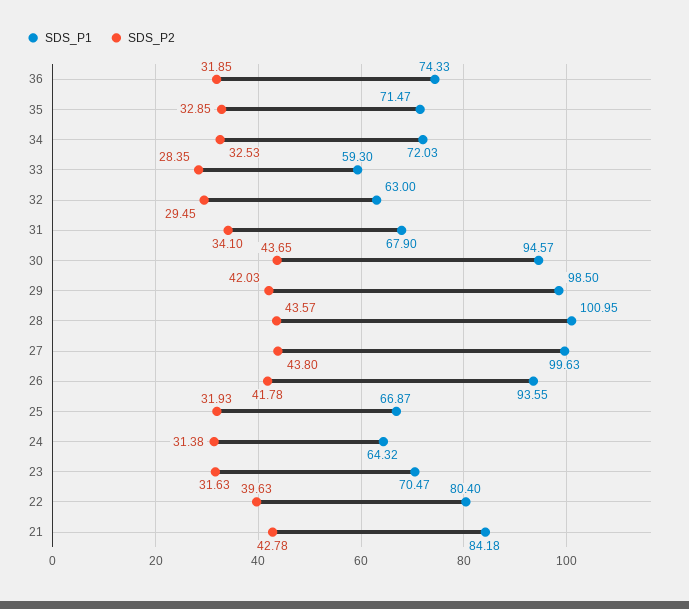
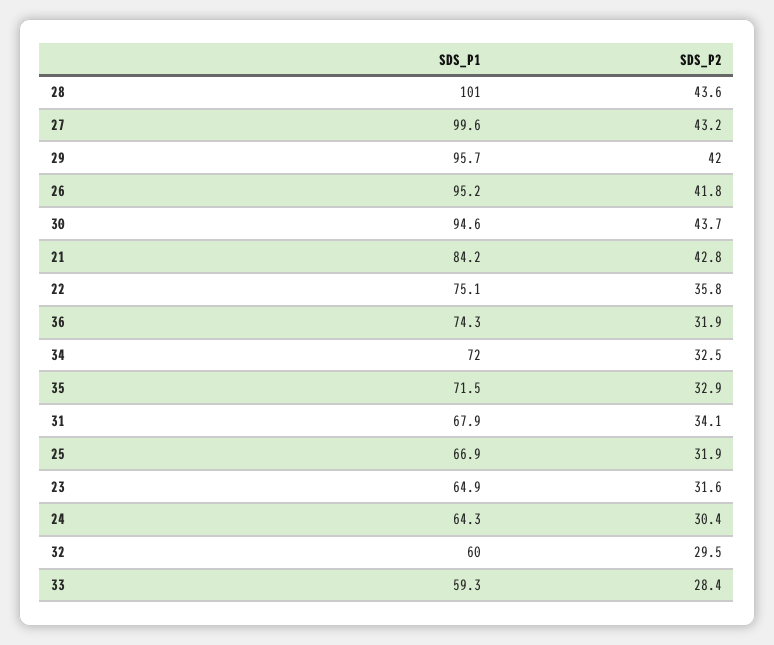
SDS_P1, 32: 63 -> 60
SDS_P1, 29: 98.5 -> 95.7
SDS_P2, 27: 43.8 -> 43.2
SDS_P1, 26: 93.55 -> 95.2
SDS_P2, 24: 31.38 -> 30.4
SDS_P1, 23: 70.47 -> 64.9
SDS_P1, 22: 80.4 -> 75.1
SDS_P2, 22: 39.63 -> 35.8

